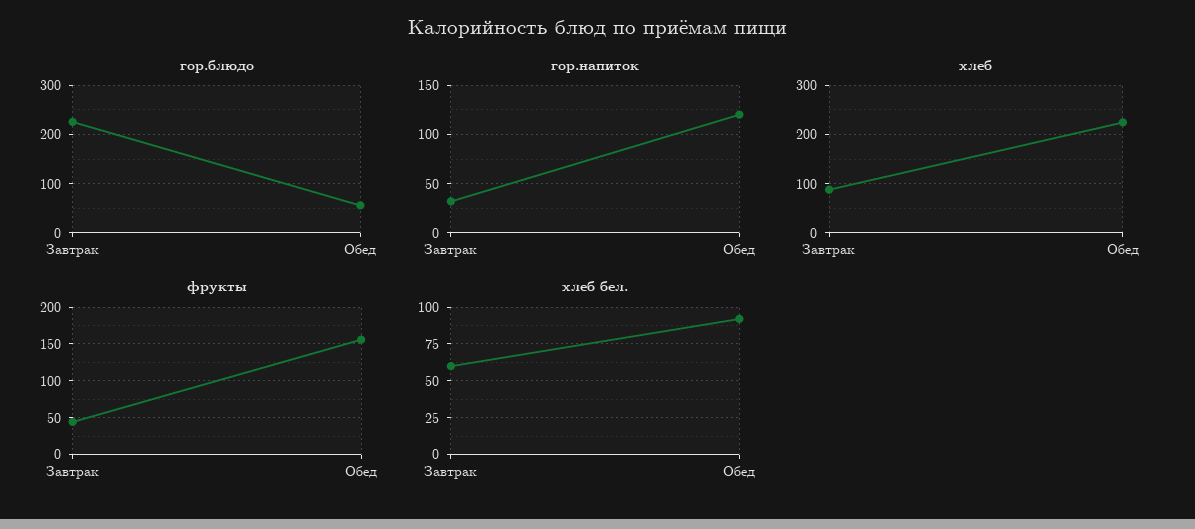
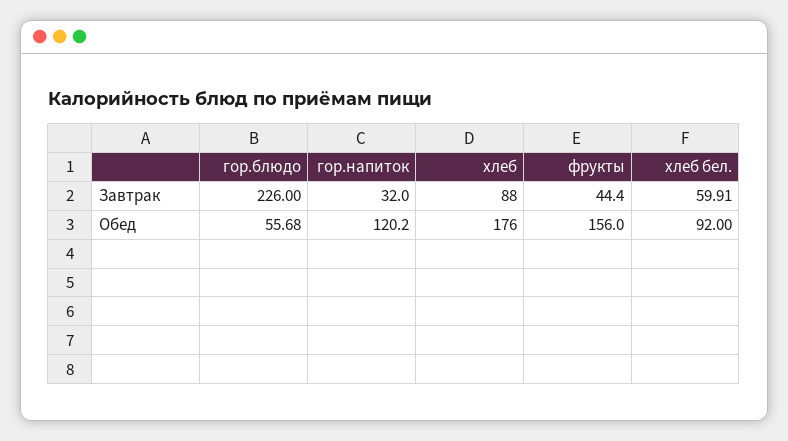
хлеб, Обед: 220 -> 176

